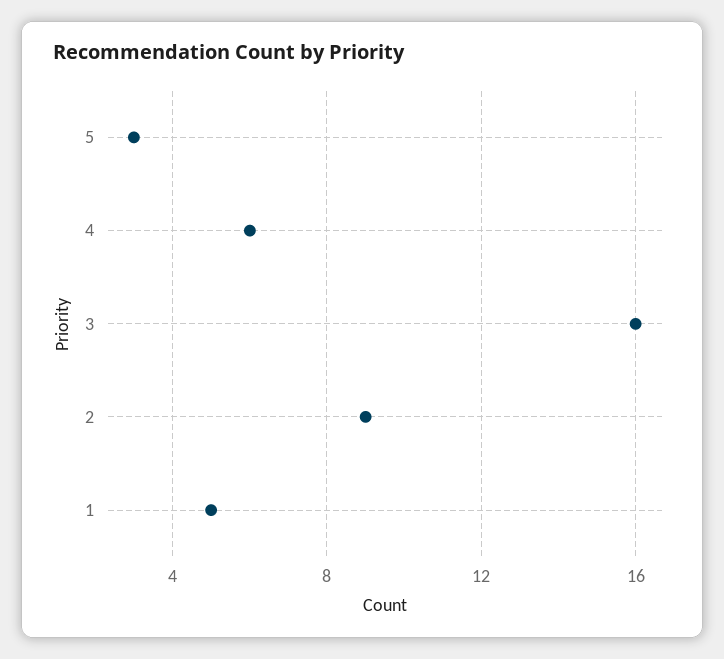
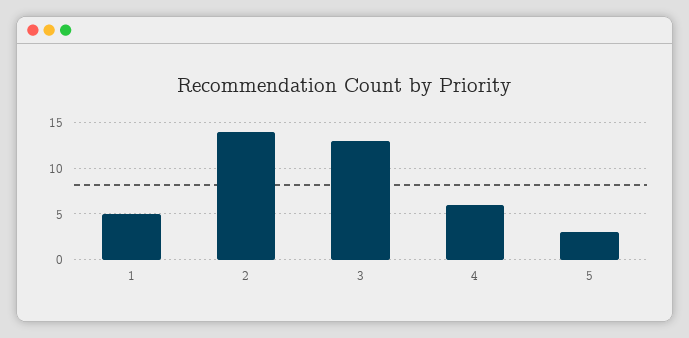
3: 16 -> 13
2: 9 -> 14

